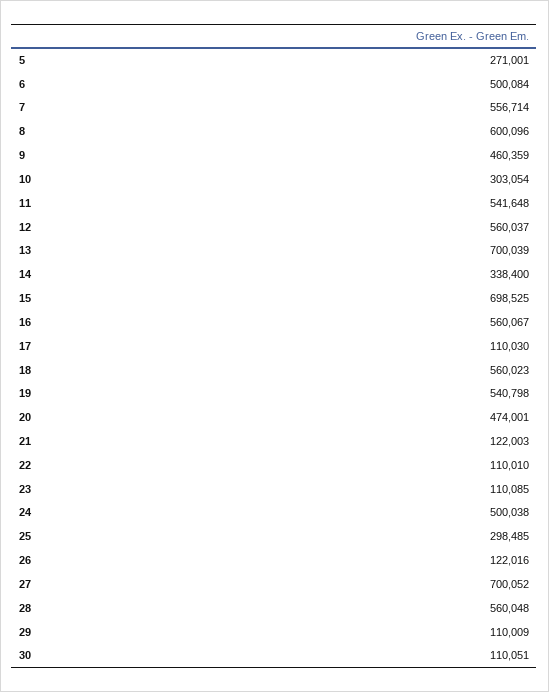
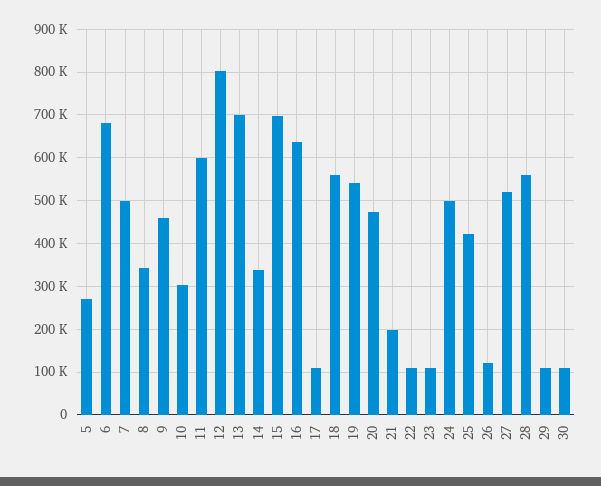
6: 500084 -> 680000
7: 556714 -> 500000
8: 600096 -> 340000
11: 541648 -> 600000
12: 560037 -> 800000
16: 560067 -> 640000
21: 122003 -> 200000
25: 298485 -> 420000
27: 700052 -> 520000

